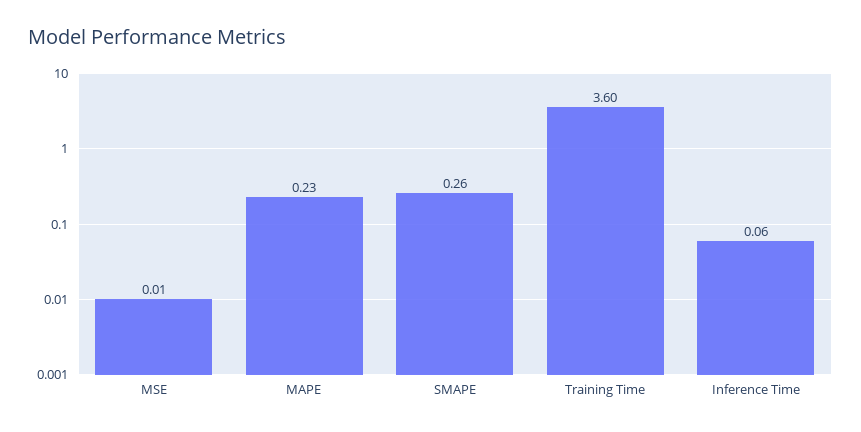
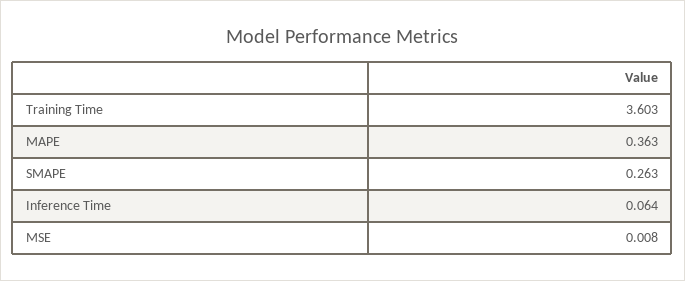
MAPE: 0.23 -> 0.363

